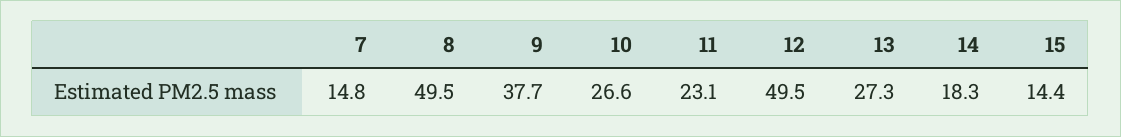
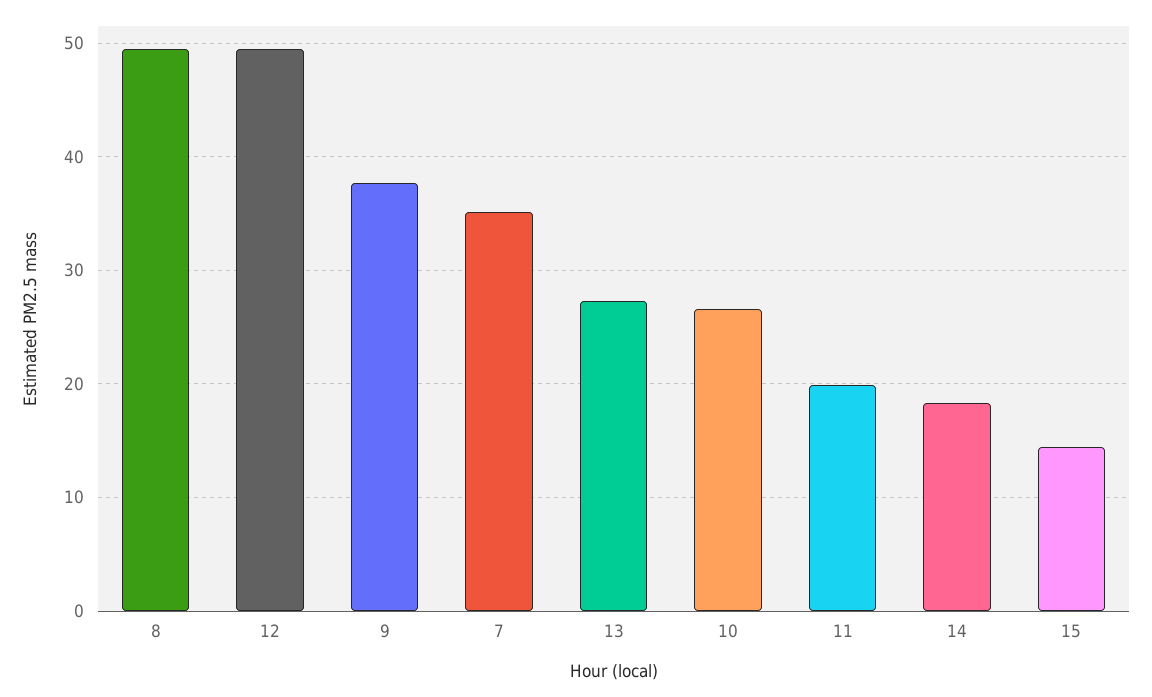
7: 14.8 -> 35
11: 23.1 -> 20

